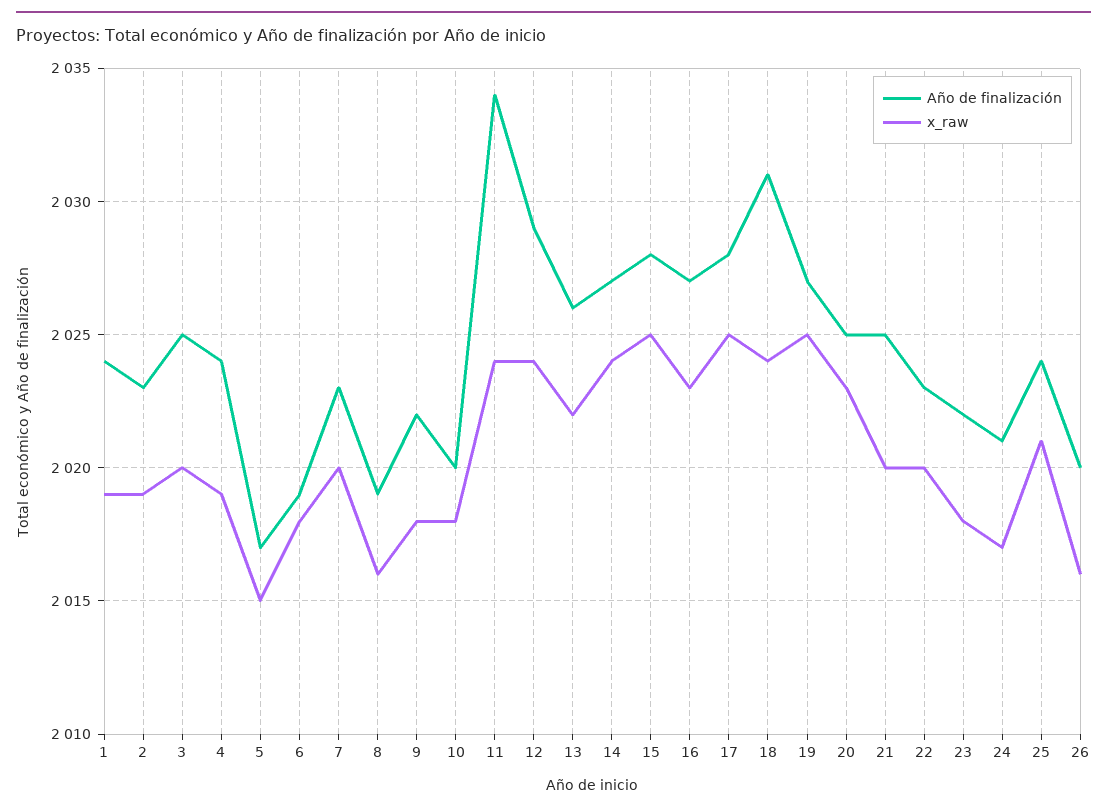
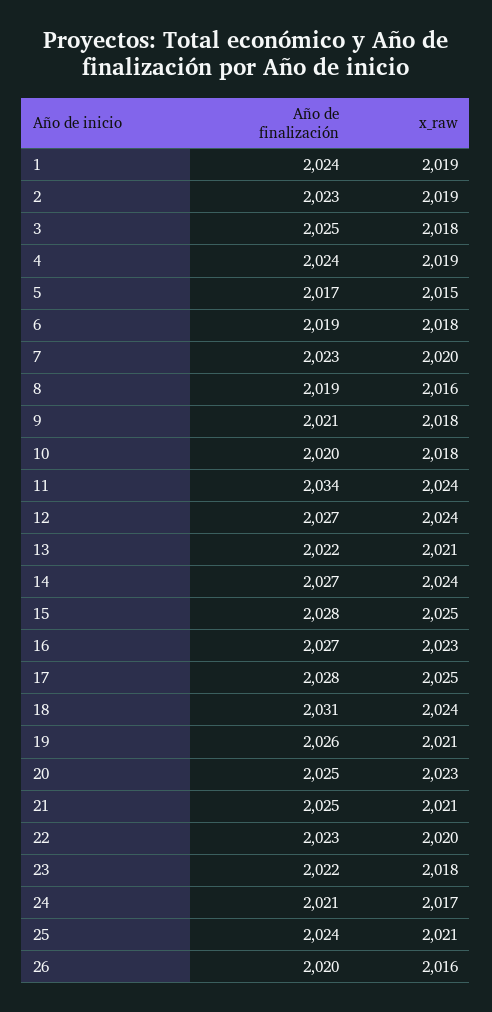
x_raw, 3: 2020 -> 2018
Año de finalización, 9: 2022 -> 2021
Año de finalización, 12: 2029 -> 2027
Año de finalización, 13: 2026 -> 2022
x_raw, 13: 2022 -> 2021
Año de finalización, 19: 2027 -> 2026
x_raw, 19: 2025 -> 2021
x_raw, 21: 2020 -> 2021

